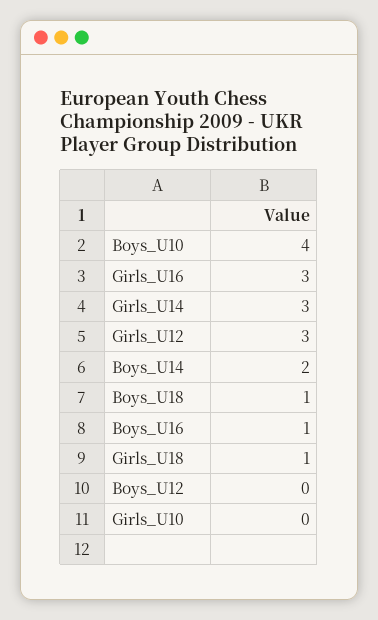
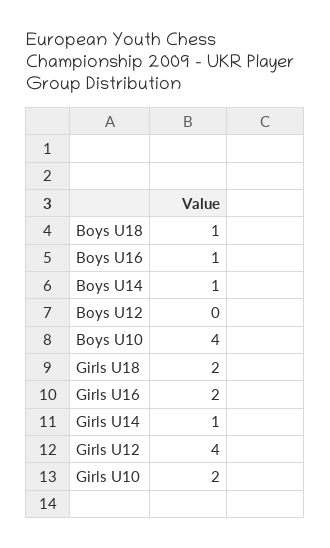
Girls_U16: 3 -> 2
Girls_U14: 3 -> 1
Girls_U12: 3 -> 4
Boys_U14: 2 -> 1
Girls_U18: 1 -> 2
Girls_U10: 0 -> 2

